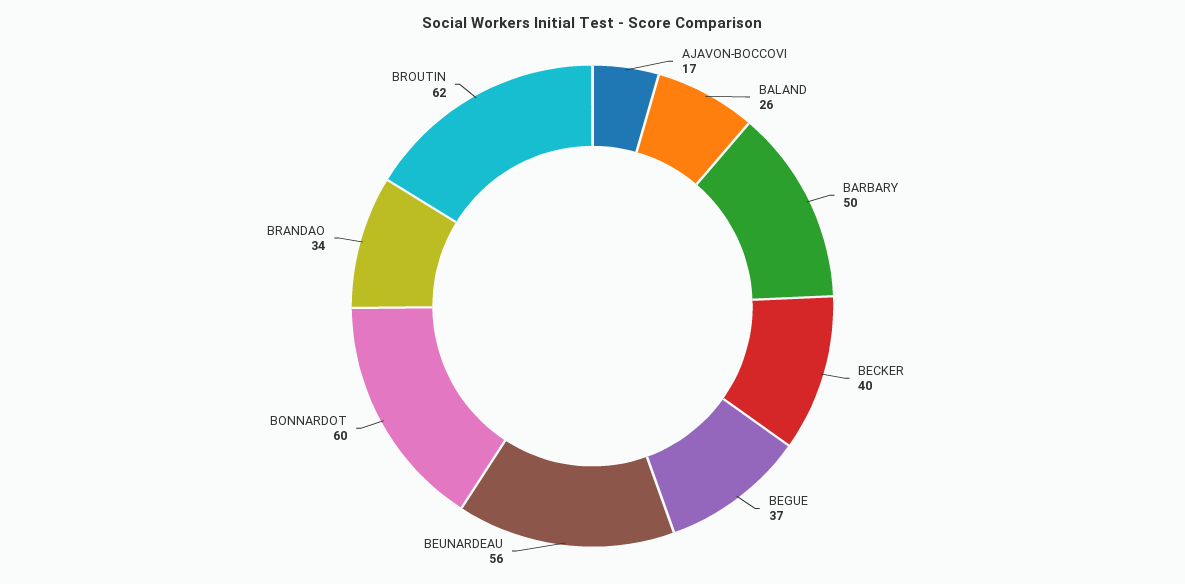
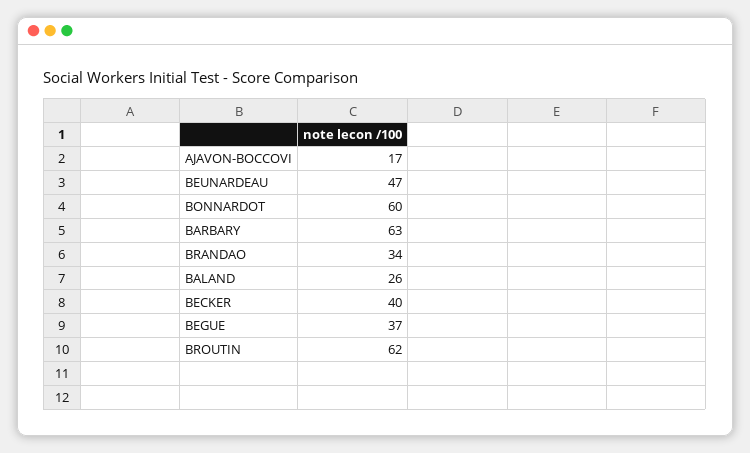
BARBARY: 50 -> 63
BEUNARDEAU: 56 -> 47

